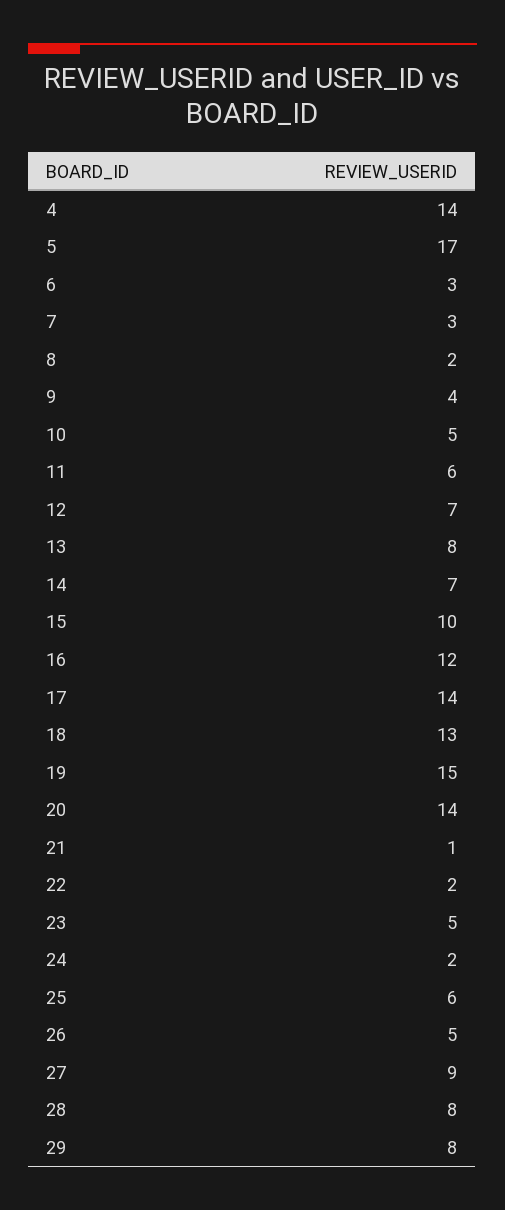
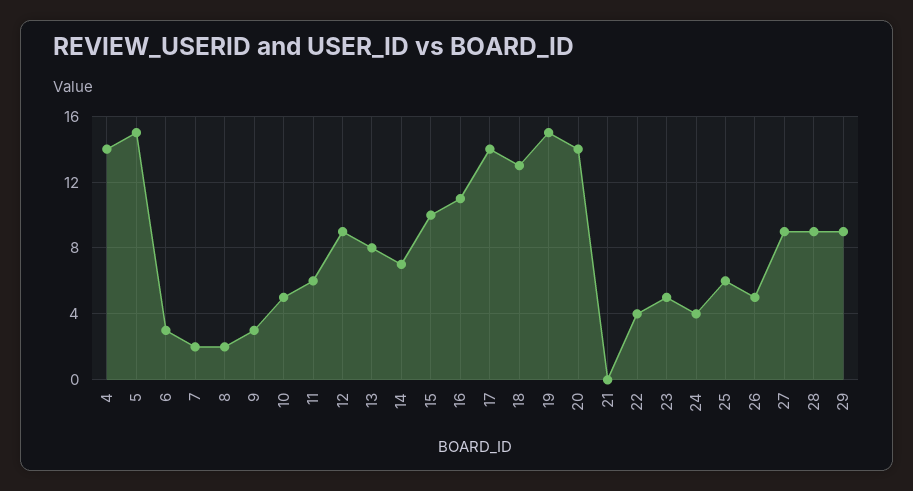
5: 17 -> 15
7: 3 -> 2
9: 4 -> 3
12: 7 -> 9
16: 12 -> 11
21: 1 -> 0
22: 2 -> 4
24: 2 -> 4
28: 8 -> 9
29: 8 -> 9

